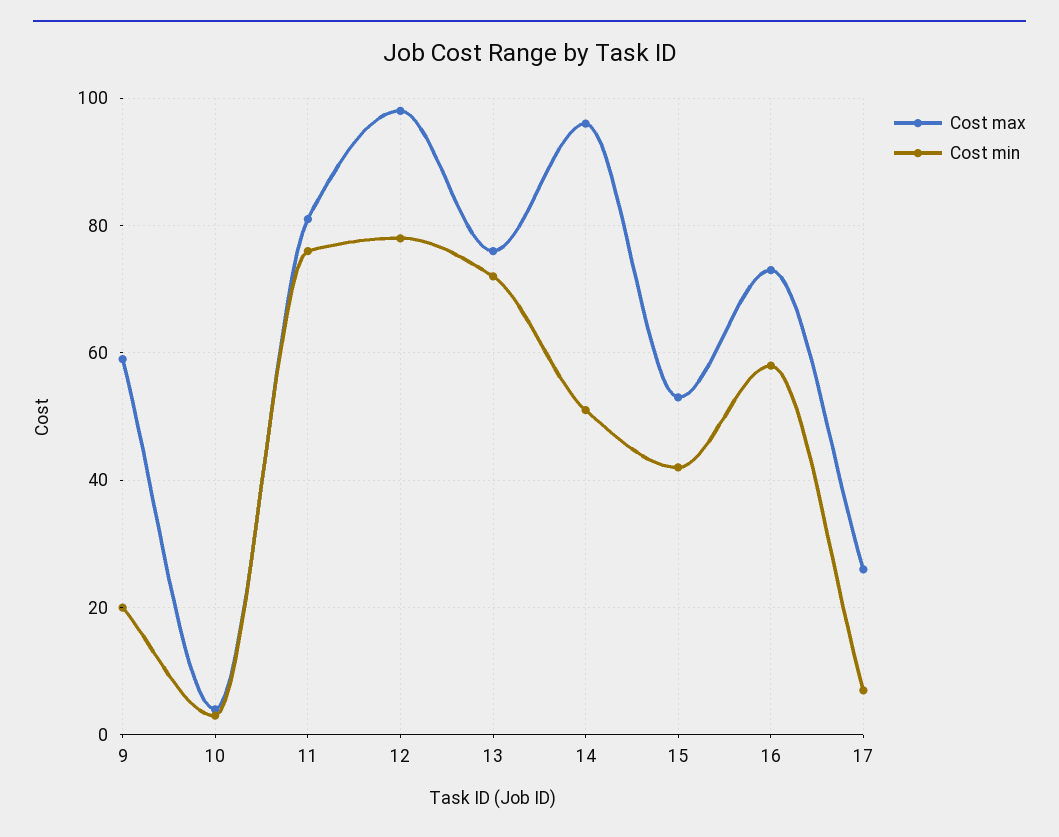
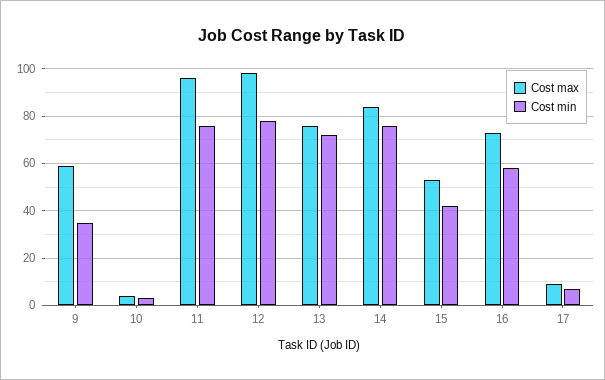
Cost min, 9: 20 -> 35
Cost max, 11: 80 -> 95
Cost max, 14: 95 -> 85
Cost min, 14: 50 -> 75
Cost max, 17: 25 -> 10

